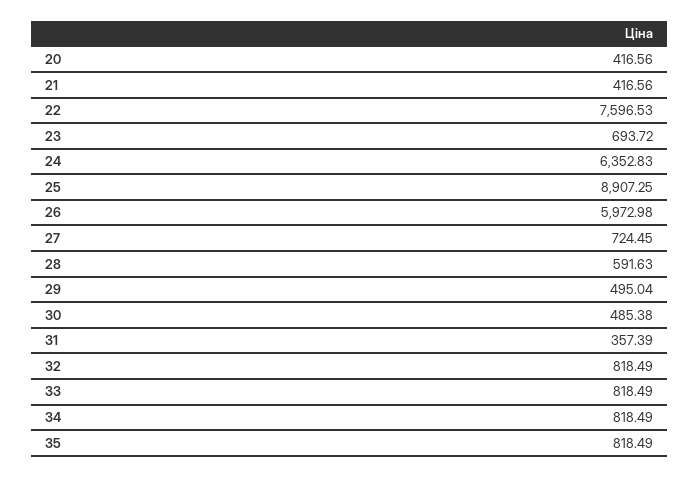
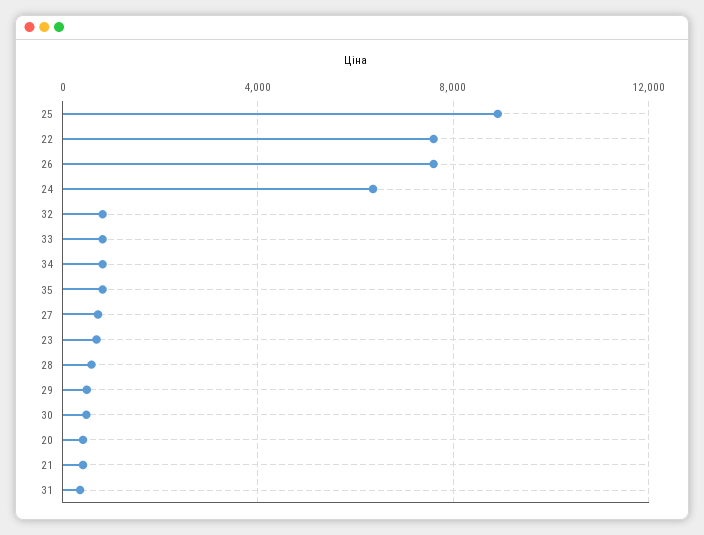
26: 5972.98 -> 7500

